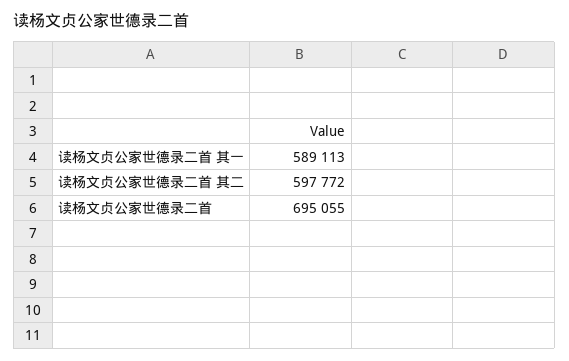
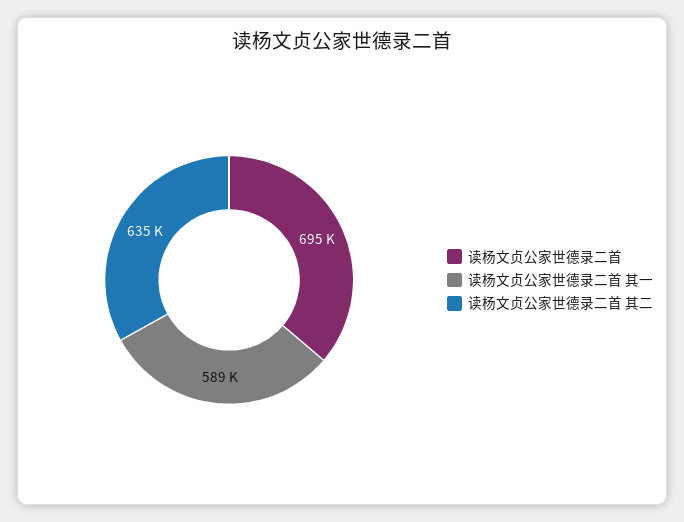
读杨文贞公家世德录二首 其二: 597772 -> 635000

